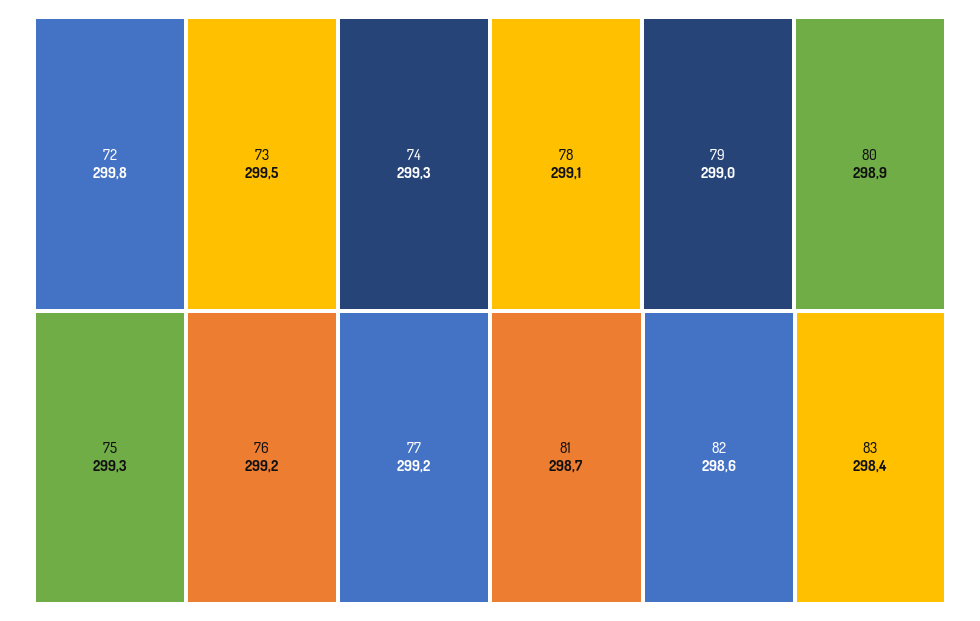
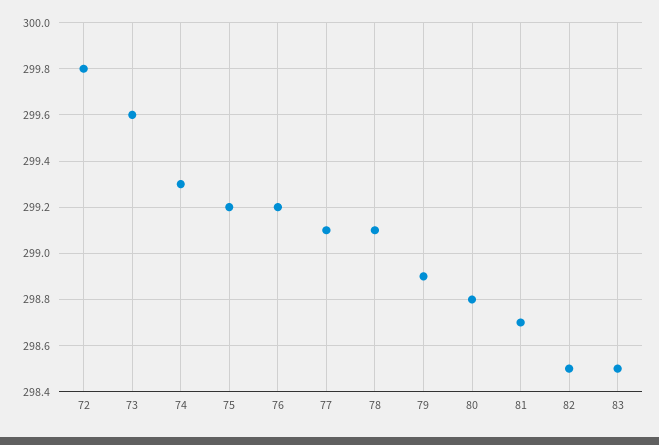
73: 299.5 -> 299.6
75: 299.3 -> 299.2
77: 299.2 -> 299.1
79: 299 -> 298.9
80: 298.9 -> 298.8
82: 298.6 -> 298.5
83: 298.4 -> 298.5

